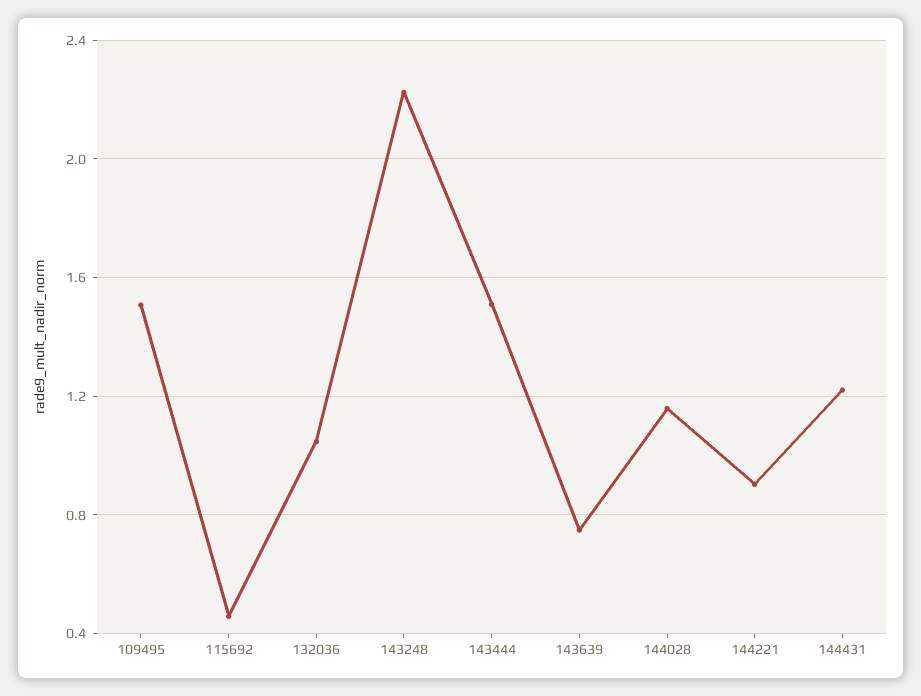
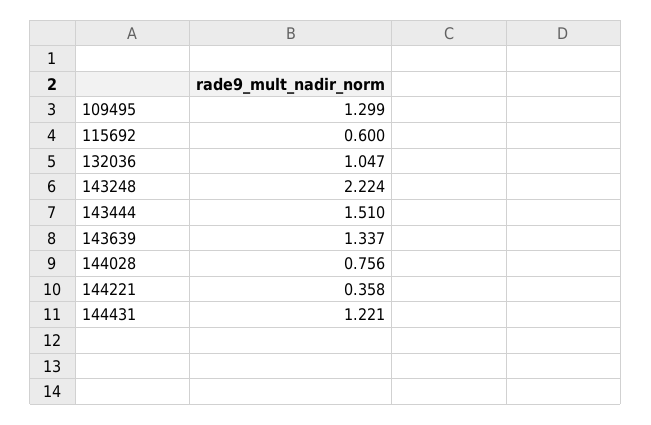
109495: 1.5 -> 1.299
115692: 0.45 -> 0.6
143639: 0.75 -> 1.337
144028: 1.15 -> 0.756
144221: 0.9 -> 0.358

